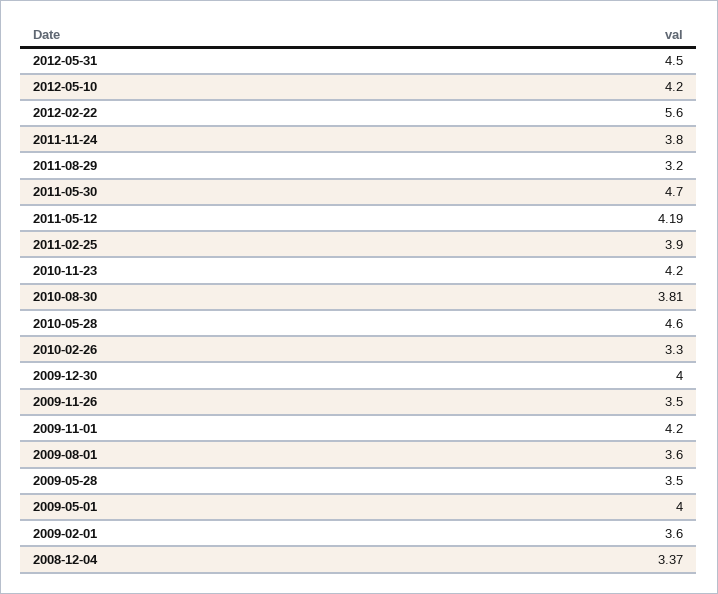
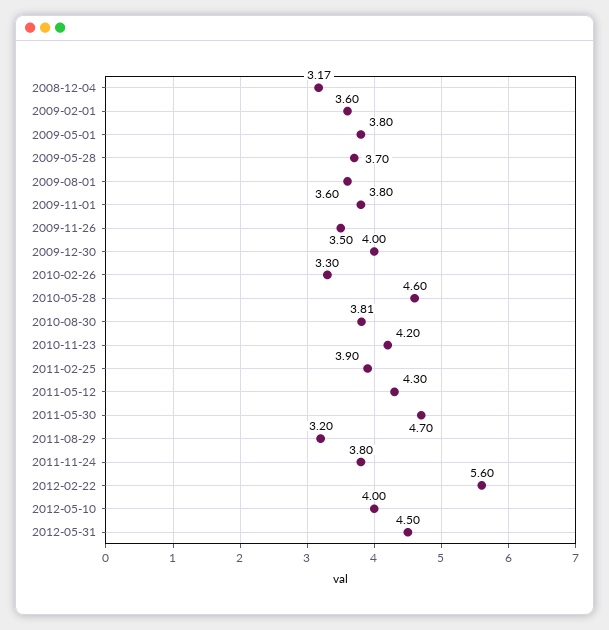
2012-05-10: 4.2 -> 4
2011-05-12: 4.19 -> 4.3
2009-11-01: 4.2 -> 3.8
2009-05-28: 3.5 -> 3.7
2009-05-01: 4 -> 3.8
2008-12-04: 3.37 -> 3.17

